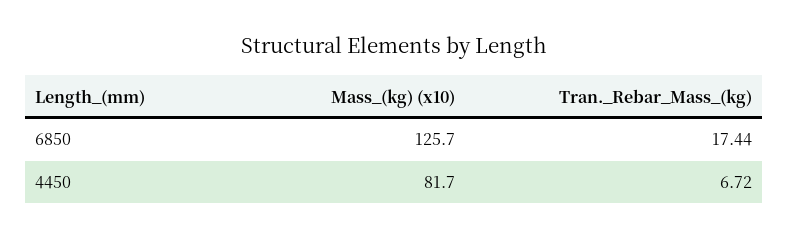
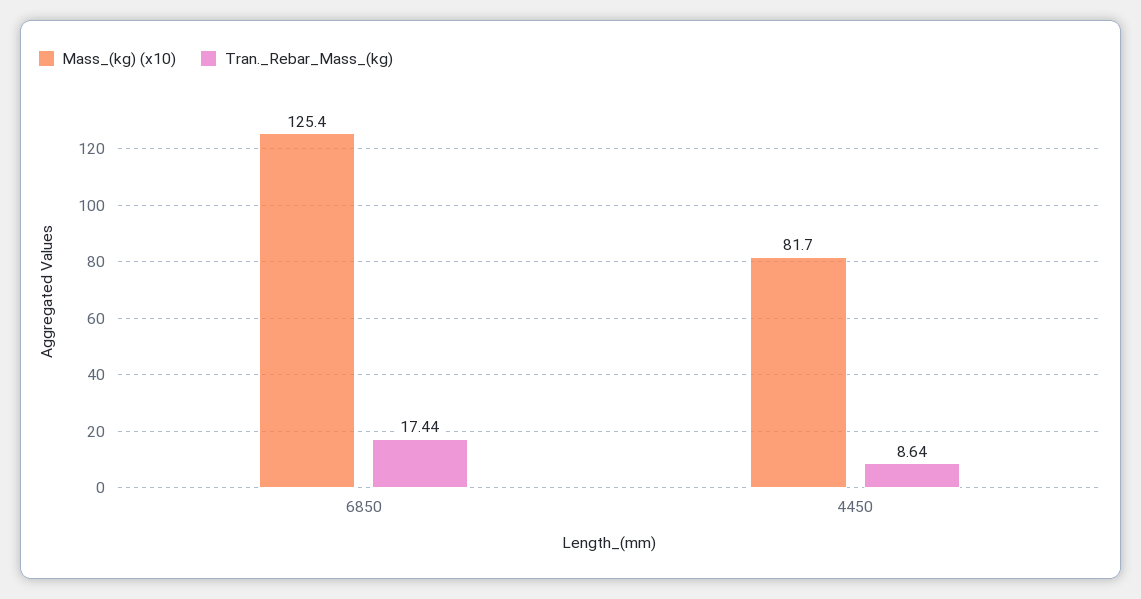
Mass_(kg) (x10), 6850: 125.7 -> 125.4
Tran._Rebar_Mass_(kg), 4450: 6.72 -> 8.64

